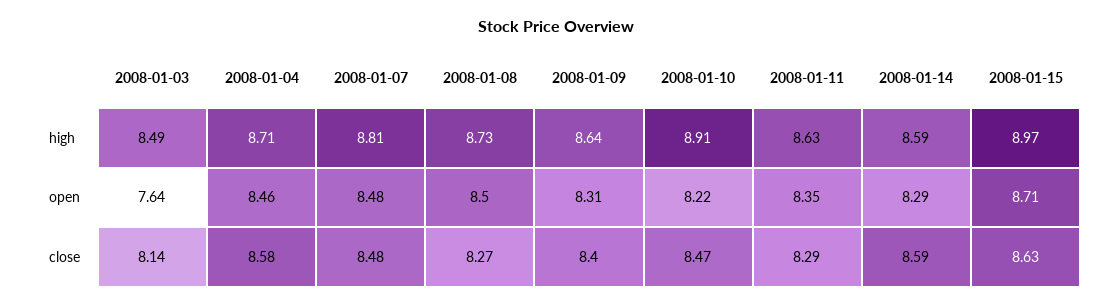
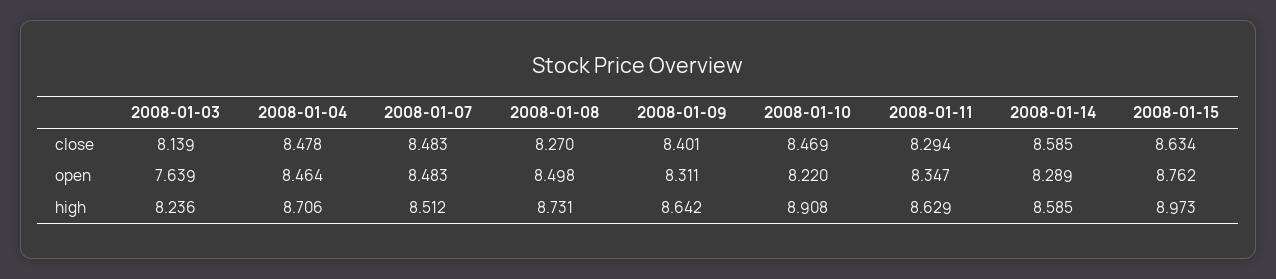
2008-01-03, high: 8.49 -> 8.236
2008-01-07, high: 8.81 -> 8.512
2008-01-15, open: 8.71 -> 8.762
2008-01-04, close: 8.58 -> 8.478

